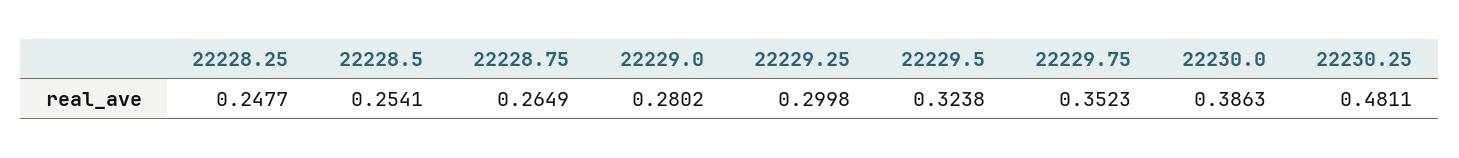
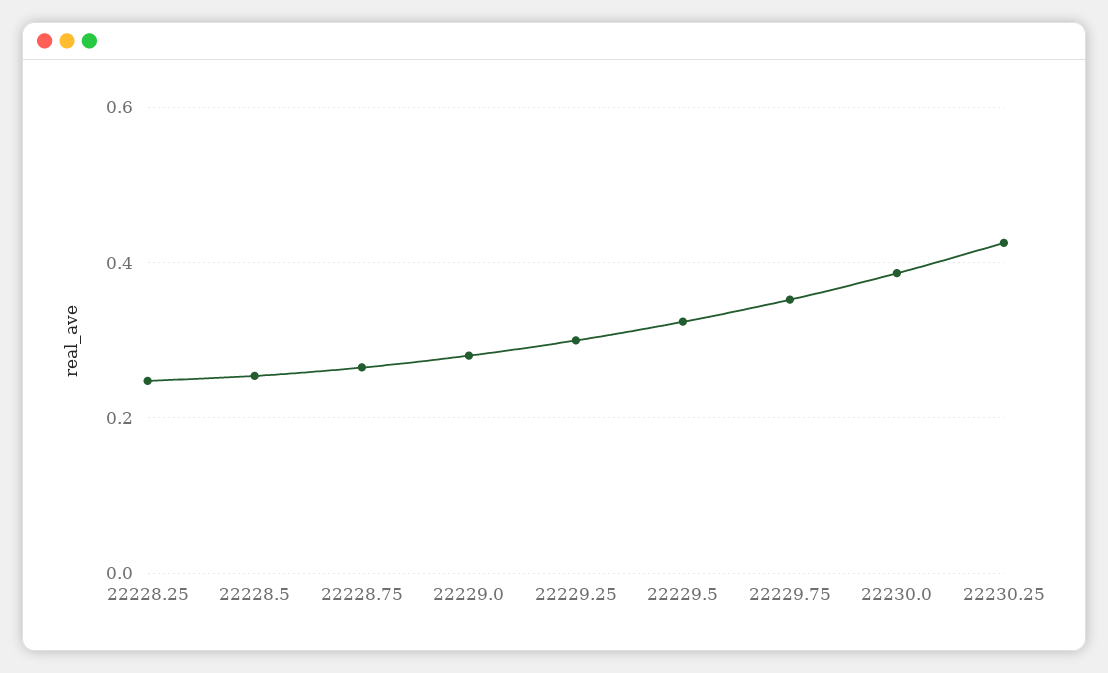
22230.25: 0.4811 -> 0.42

